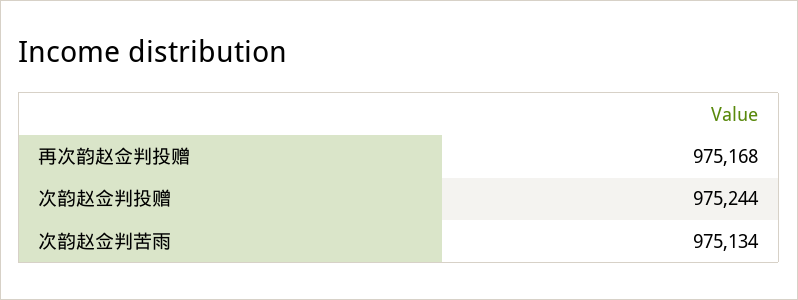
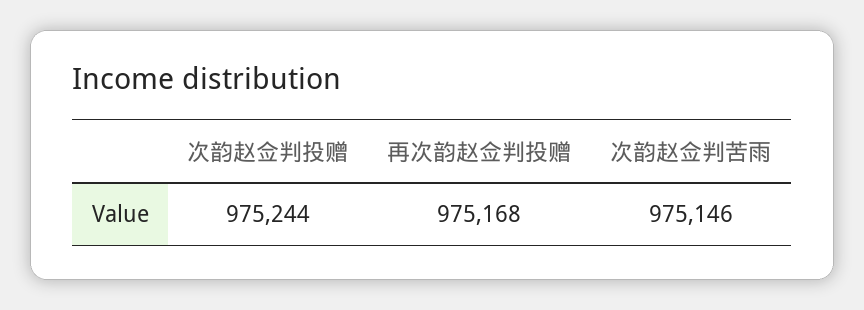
次韵赵佥判苦雨: 975134 -> 975146

